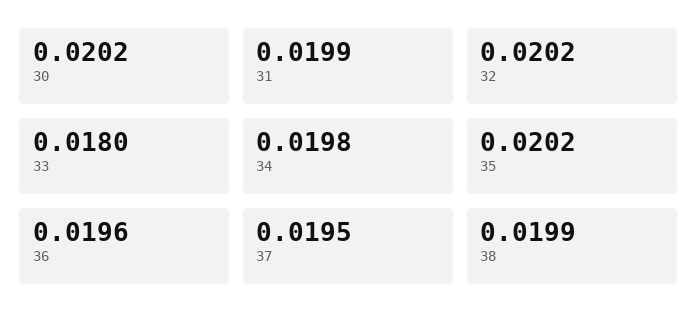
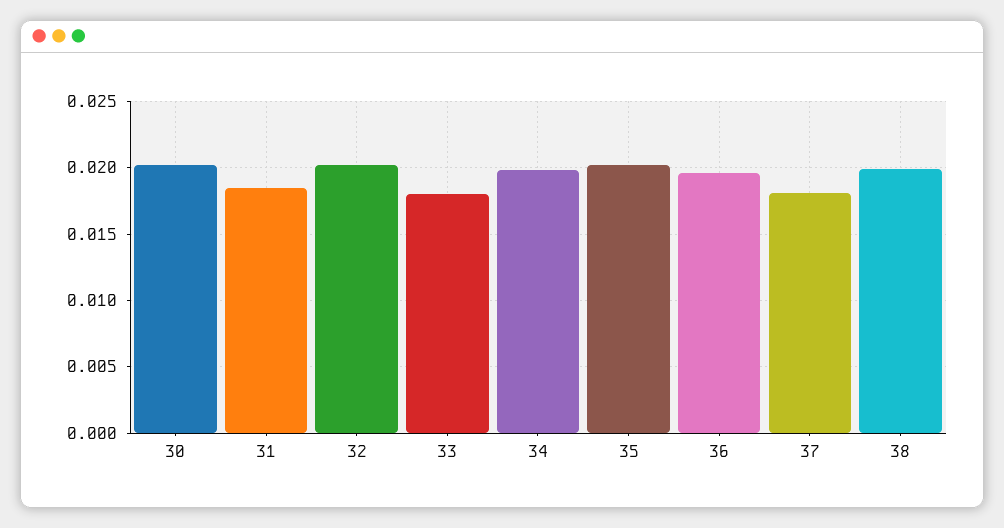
31: 0.0199 -> 0.0185
37: 0.0195 -> 0.018

